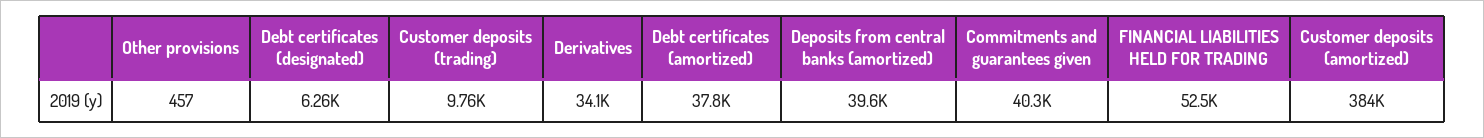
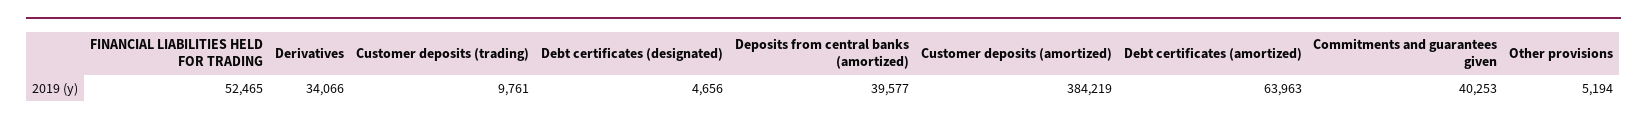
Other provisions: 457 -> 5194
Debt certificates (designated): 6260 -> 4656
Debt certificates (amortized): 37800 -> 63963

